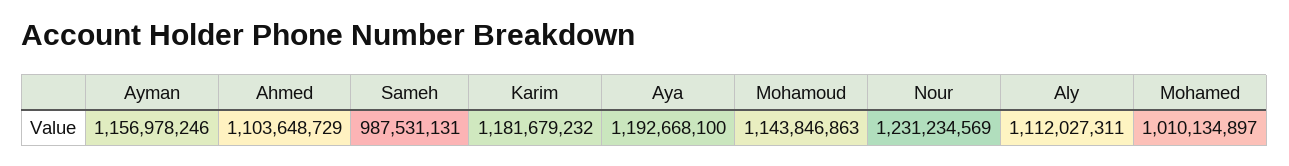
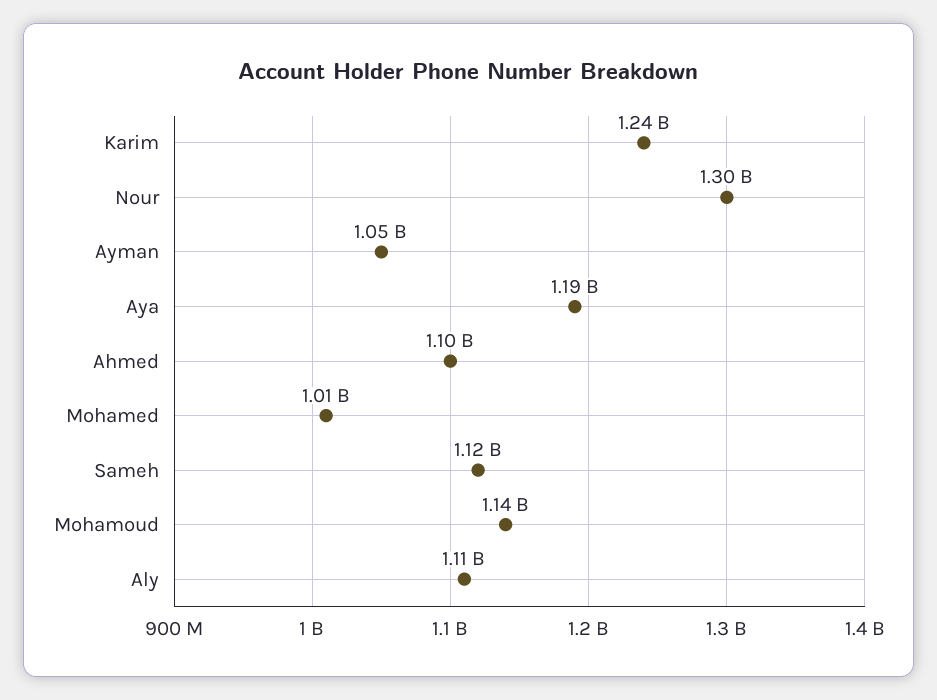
Ayman: 1156978246 -> 1050000000
Sameh: 987531131 -> 1120000000
Karim: 1181679232 -> 1240000000
Nour: 1231234569 -> 1300000000

